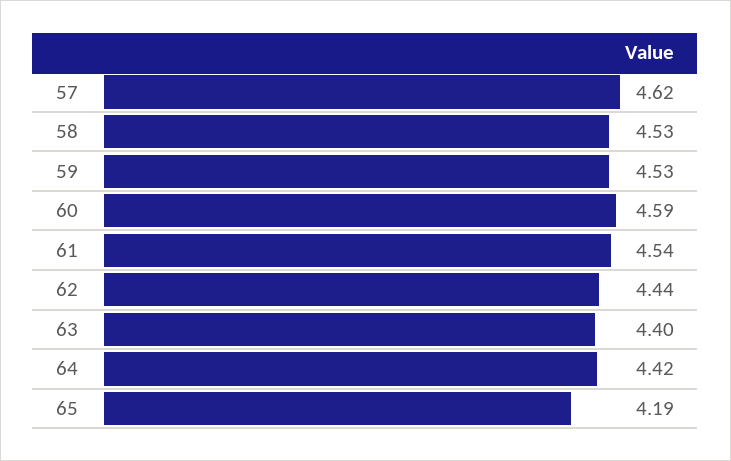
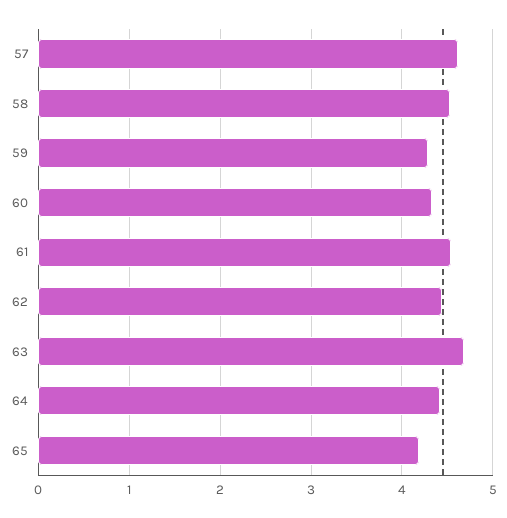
59: 4.53 -> 4.3
60: 4.59 -> 4.3
63: 4.4 -> 4.7

